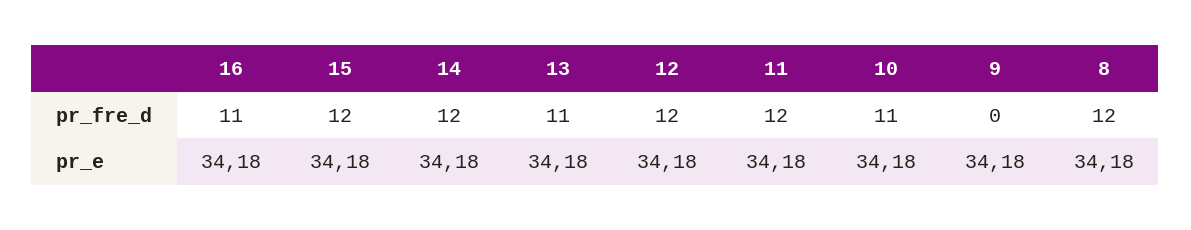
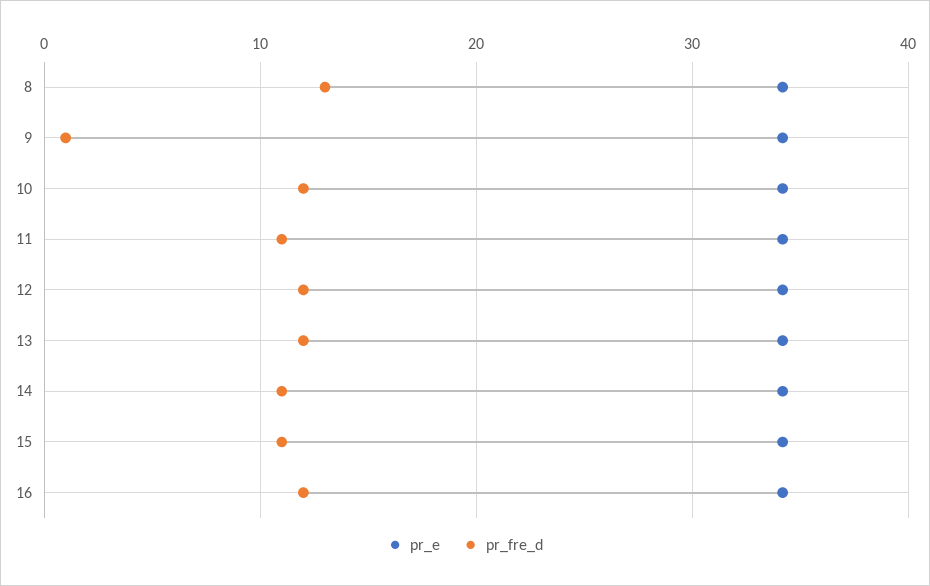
pr_fre_d, 16: 11 -> 12
pr_fre_d, 15: 12 -> 11
pr_fre_d, 14: 12 -> 11
pr_fre_d, 13: 11 -> 12
pr_fre_d, 11: 12 -> 11
pr_fre_d, 10: 11 -> 12
pr_fre_d, 9: 0 -> 1
pr_fre_d, 8: 12 -> 13

